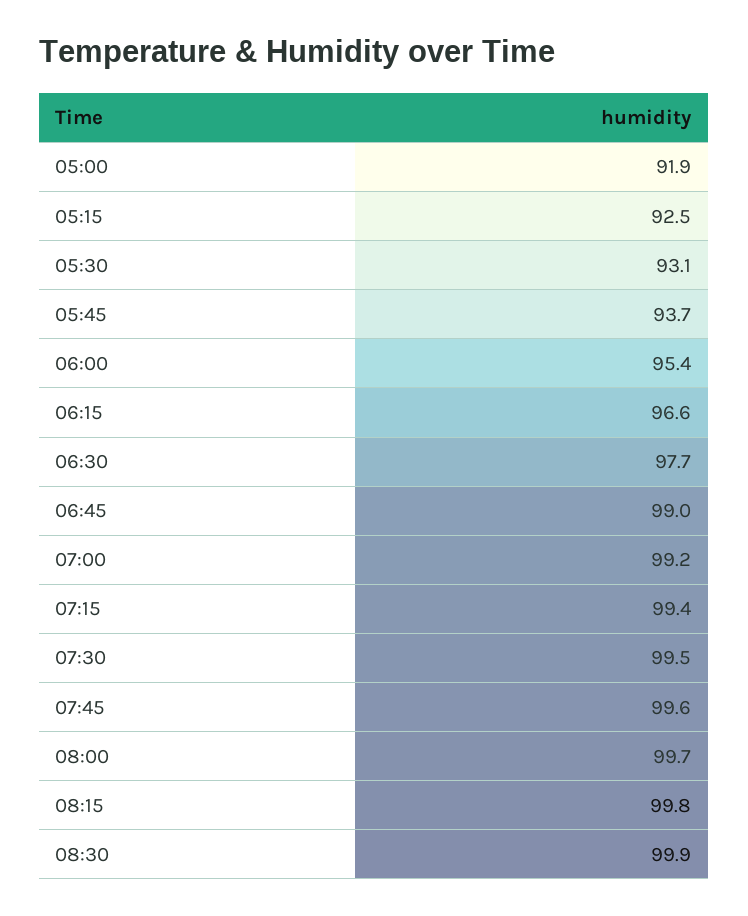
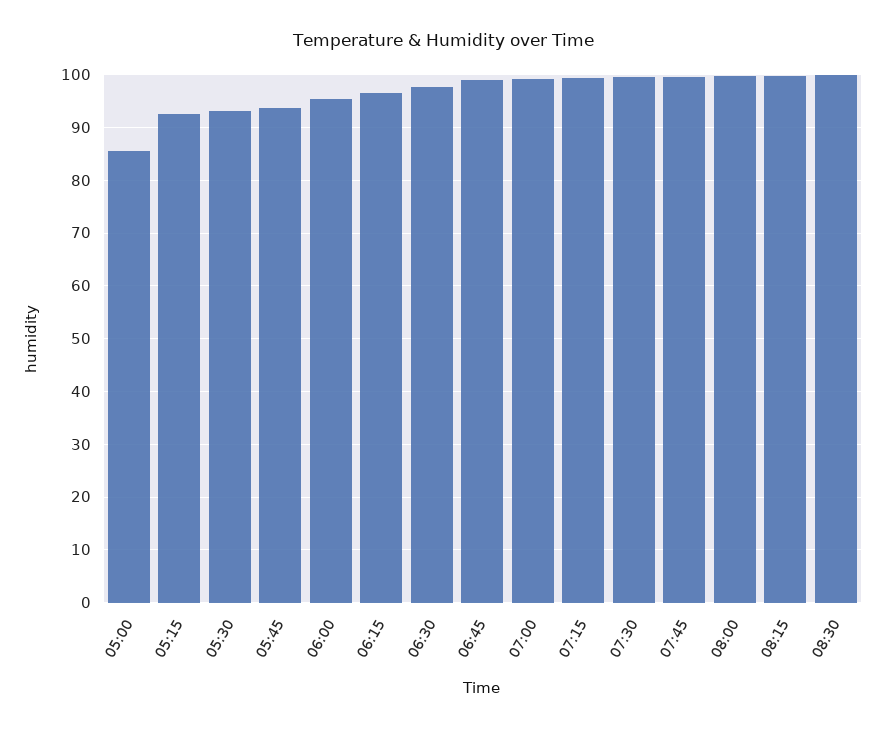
05:00: 91.9 -> 86

